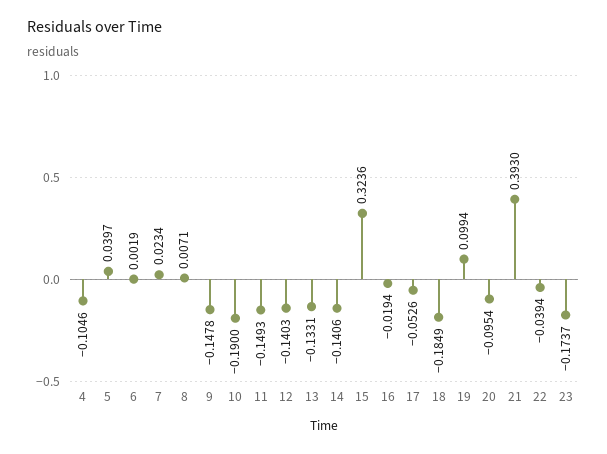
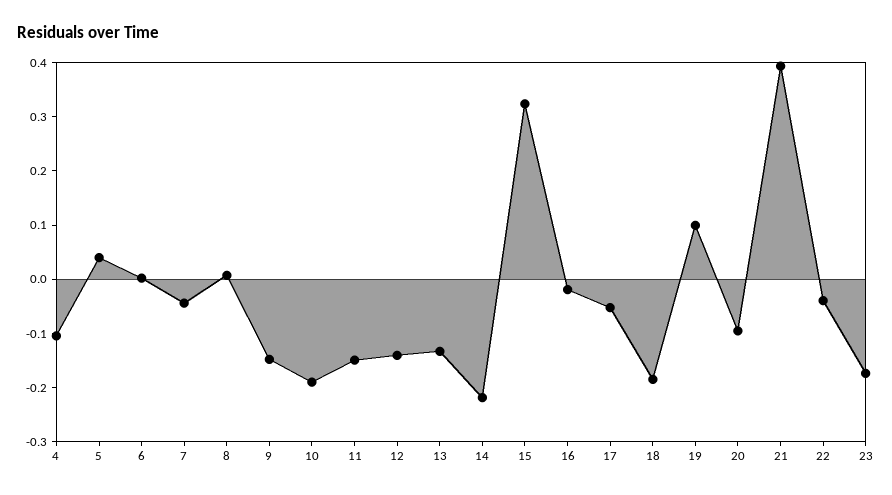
7: 0.0234 -> -0.04
14: -0.1406 -> -0.22

